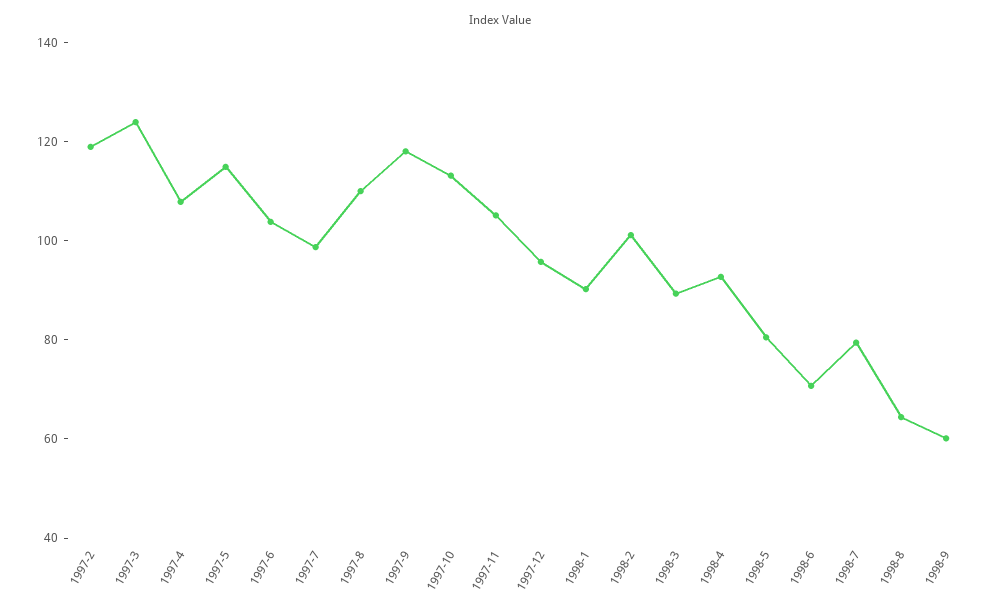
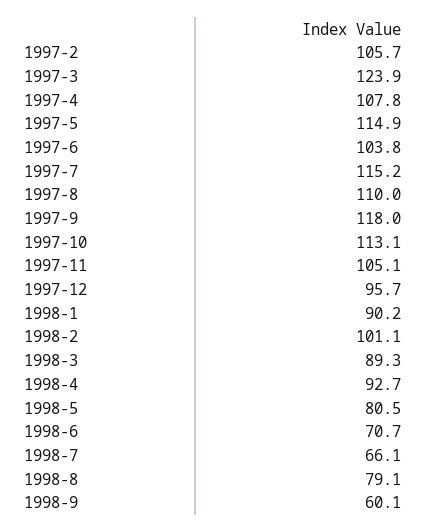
1997-2: 120 -> 105.7
1997-7: 100 -> 115.2
1998-7: 80 -> 66.1
1998-8: 65 -> 79.1

